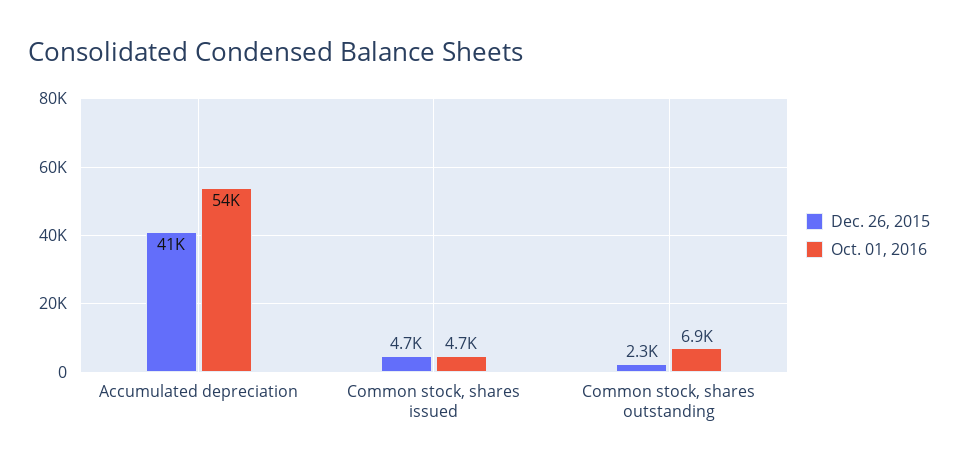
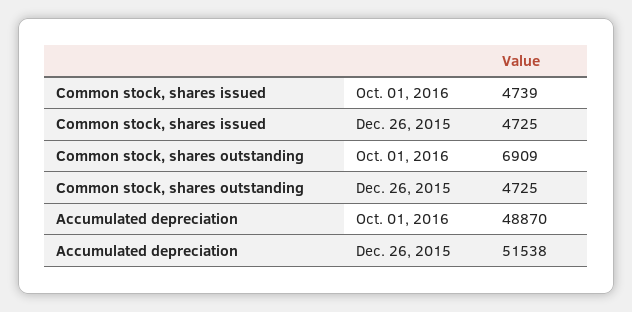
Dec. 26, 2015, Accumulated depreciation: 41000 -> 51538
Oct. 01, 2016, Accumulated depreciation: 54000 -> 48870
Dec. 26, 2015, Common stock, shares outstanding: 2300 -> 4725

